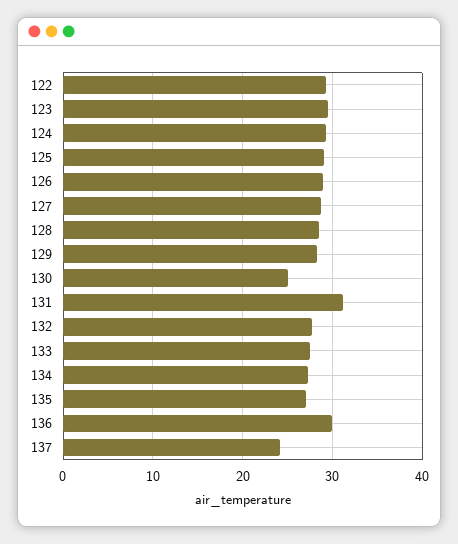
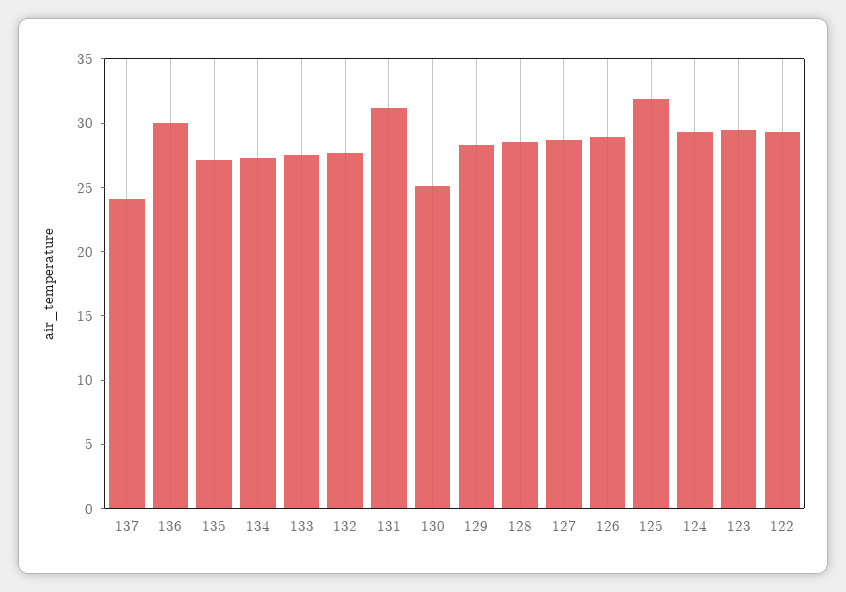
125: 29 -> 32

